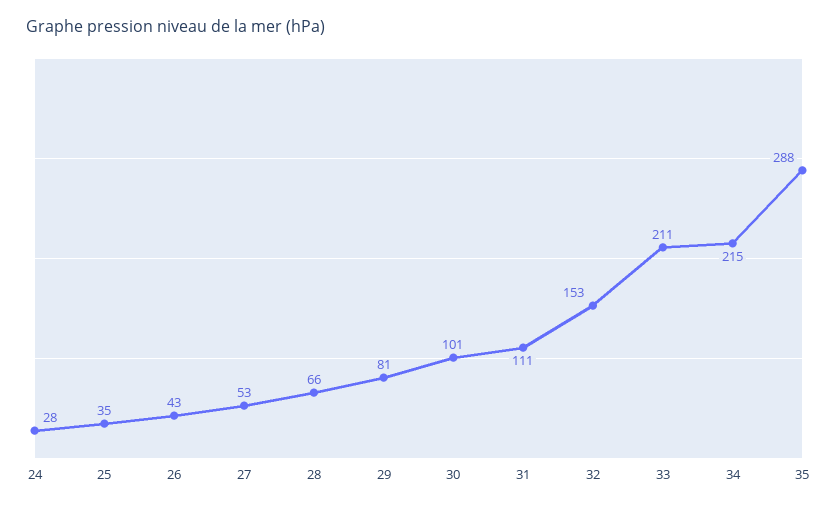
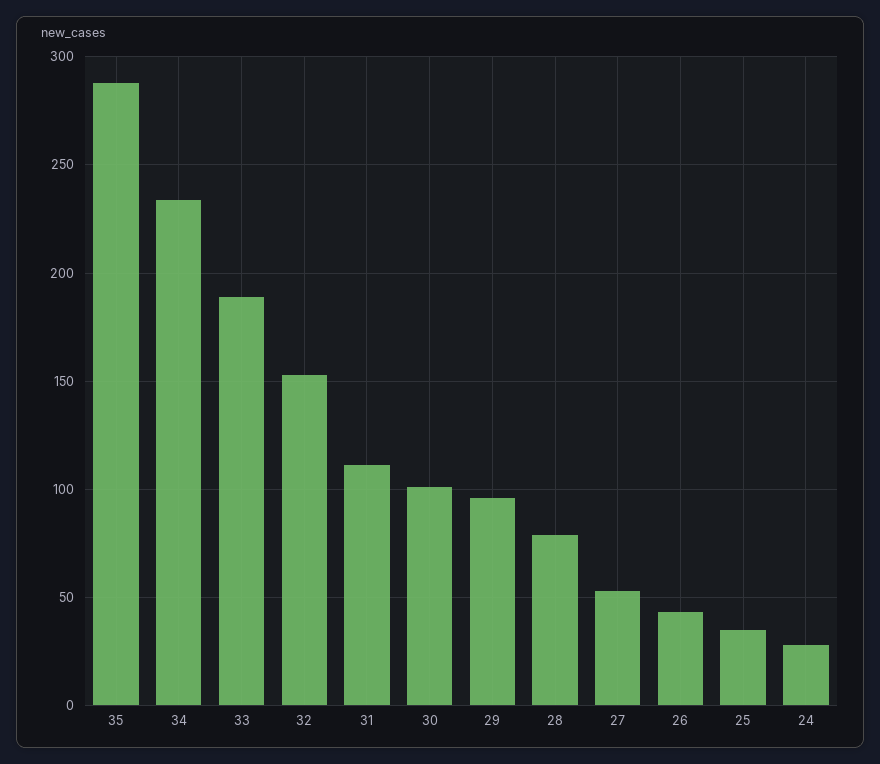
28: 66 -> 80
29: 81 -> 95
33: 211 -> 190
34: 215 -> 235

